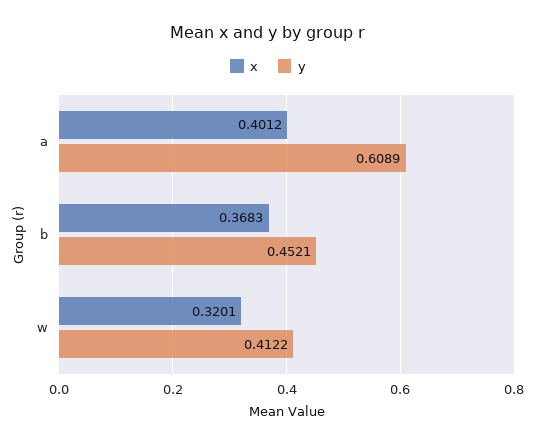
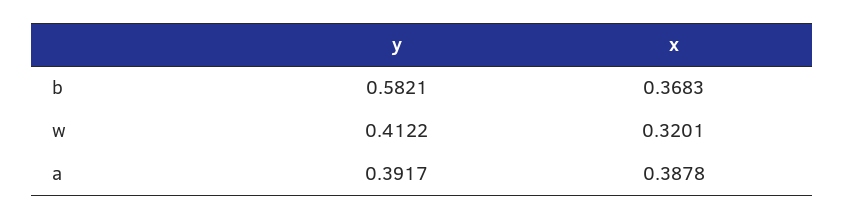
x, a: 0.4012 -> 0.3878
y, a: 0.6089 -> 0.3917
y, b: 0.4521 -> 0.5821

